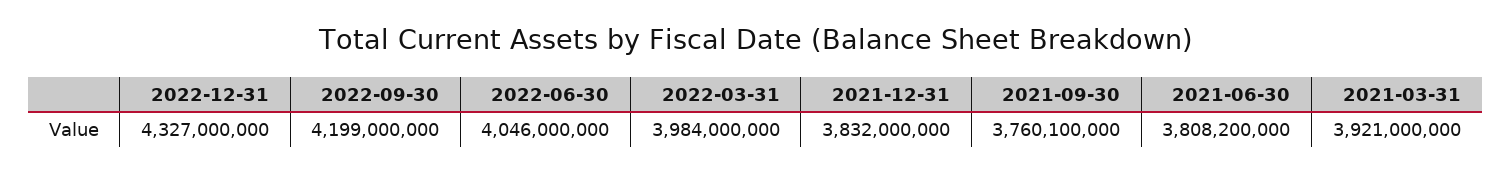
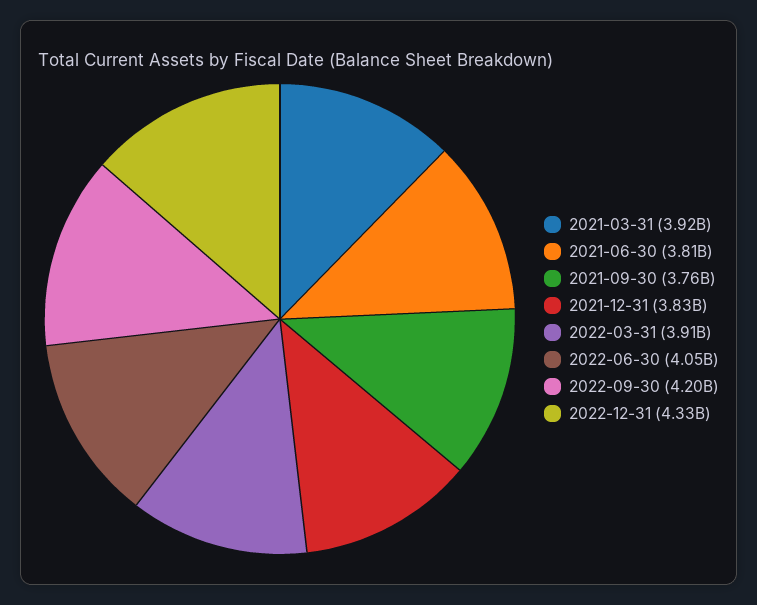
2022-03-31: 3984000000 -> 3910000000

